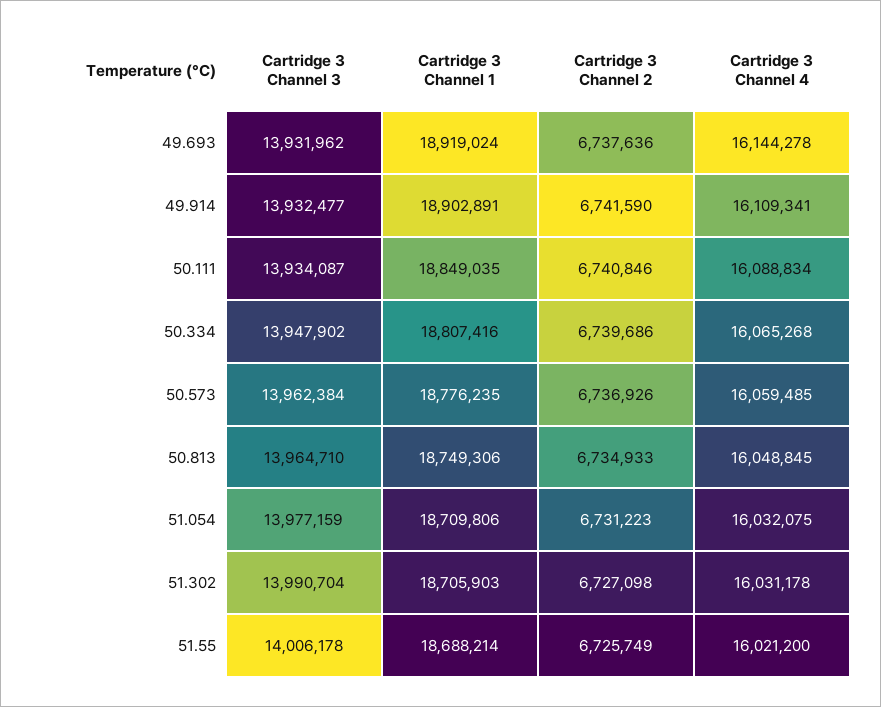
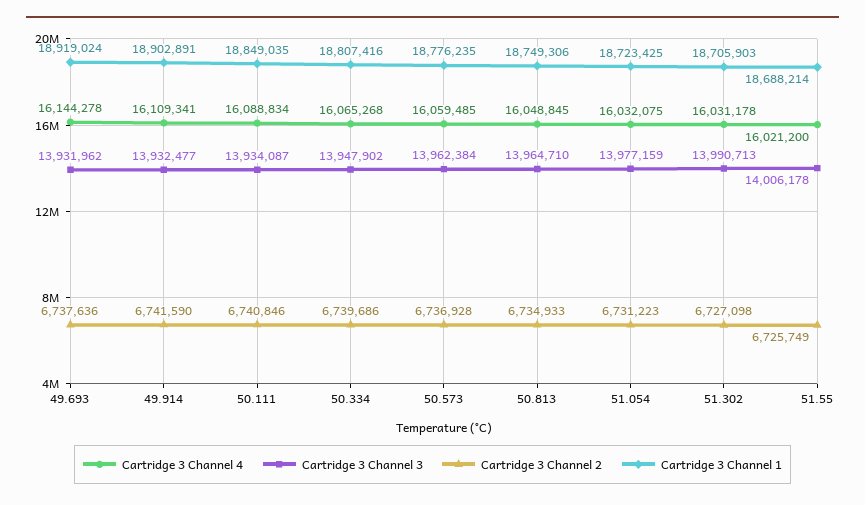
Cartridge 3 Channel 2, 50.573: 6736926 -> 6736928
Cartridge 3 Channel 1, 51.054: 18709806 -> 18723425
Cartridge 3 Channel 3, 51.302: 13990704 -> 13990713

